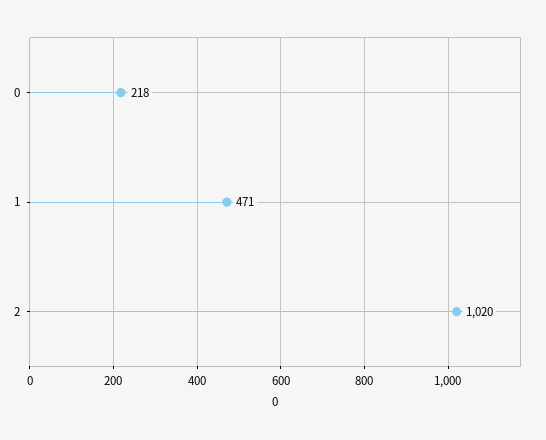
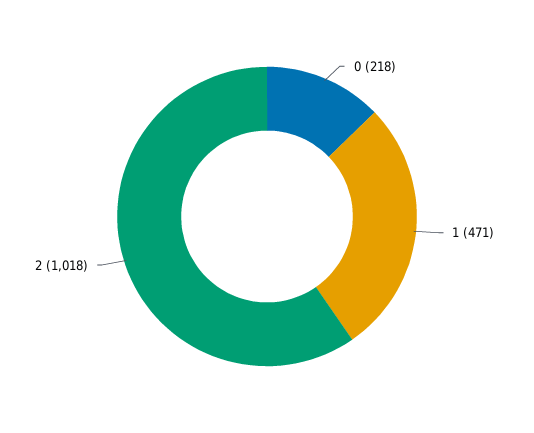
2: 1020 -> 1018

